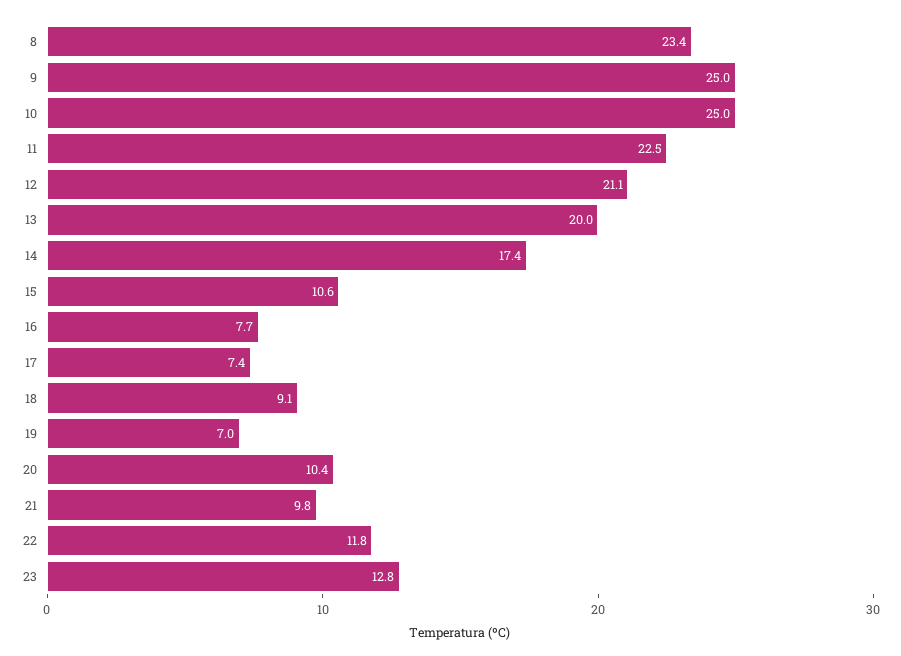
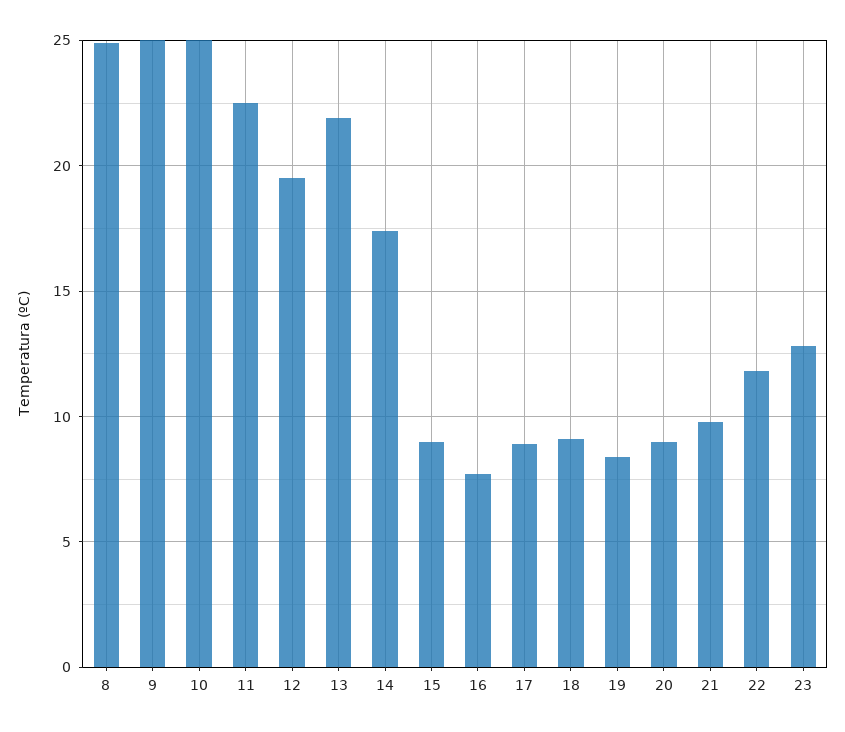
8: 23.4 -> 25
12: 21.1 -> 19.5
13: 20 -> 22
15: 10.6 -> 9
17: 7.4 -> 9
19: 7 -> 8.5
20: 10.4 -> 9

